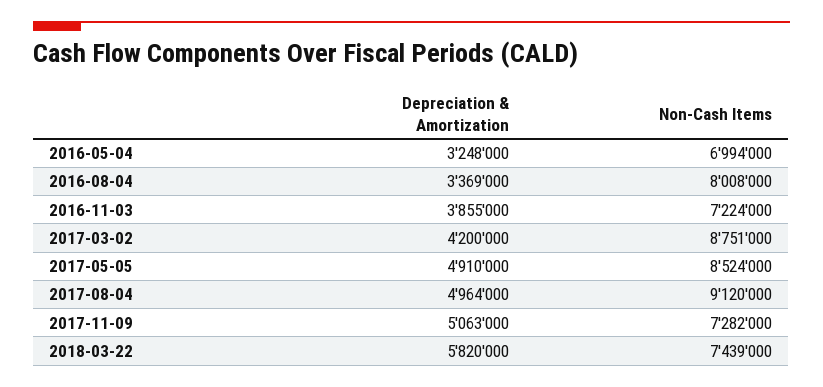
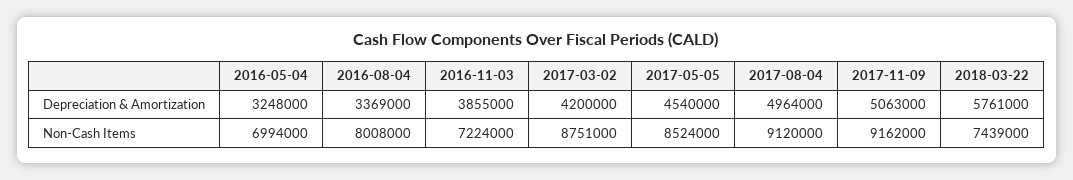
Depreciation & Amortization, 2017-05-05: 4910000 -> 4540000
Non-Cash Items, 2017-11-09: 7282000 -> 9162000
Depreciation & Amortization, 2018-03-22: 5820000 -> 5761000

